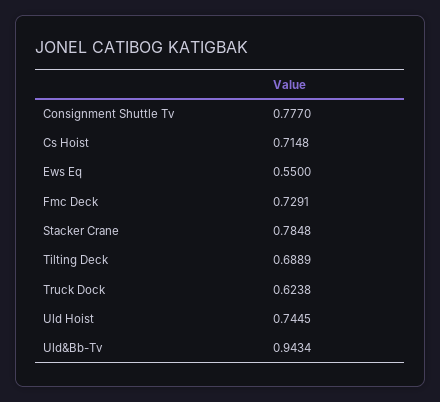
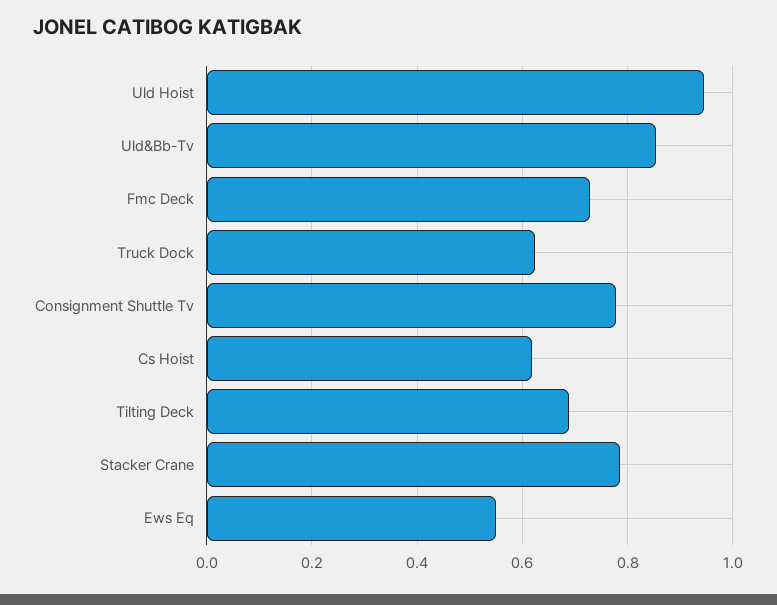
Cs Hoist: 0.7148 -> 0.62
Uld Hoist: 0.7445 -> 0.94
Uld&Bb-Tv: 0.9434 -> 0.86

